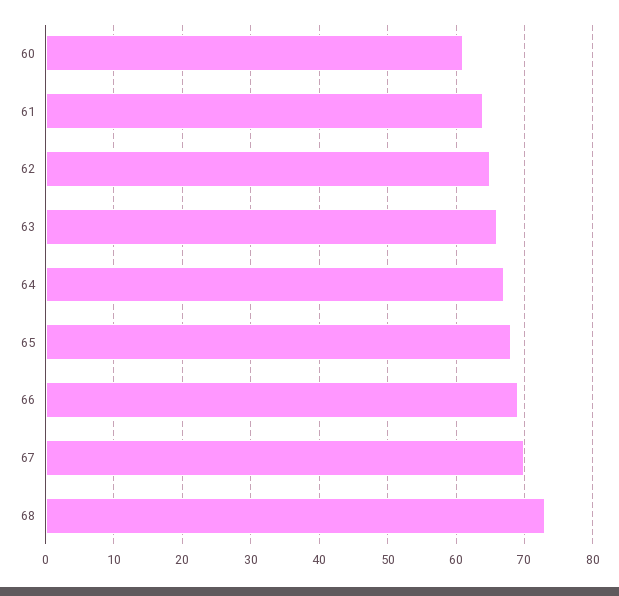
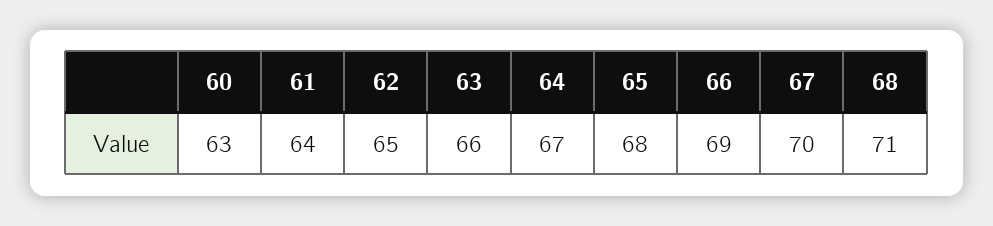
60: 61 -> 63
68: 73 -> 71

